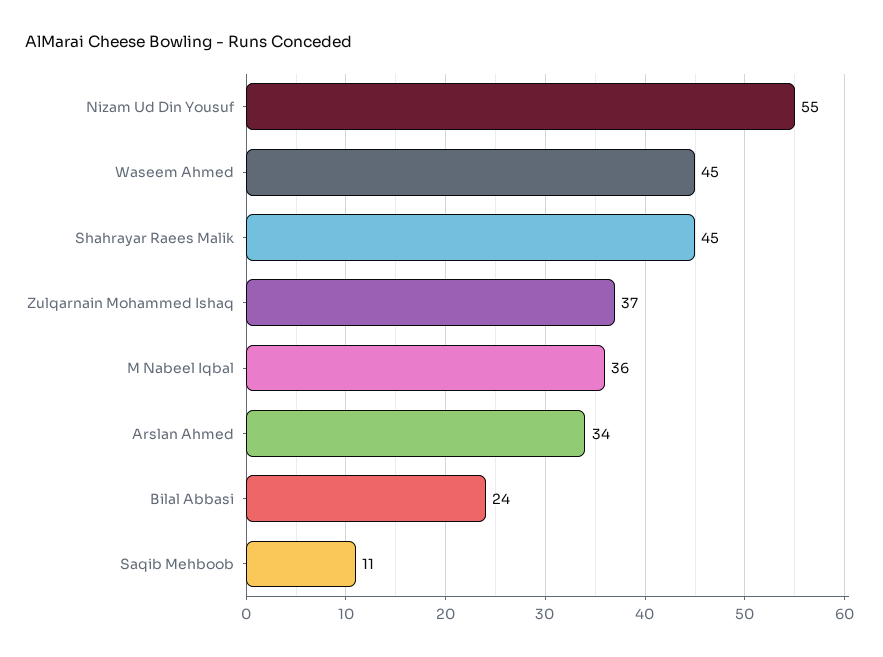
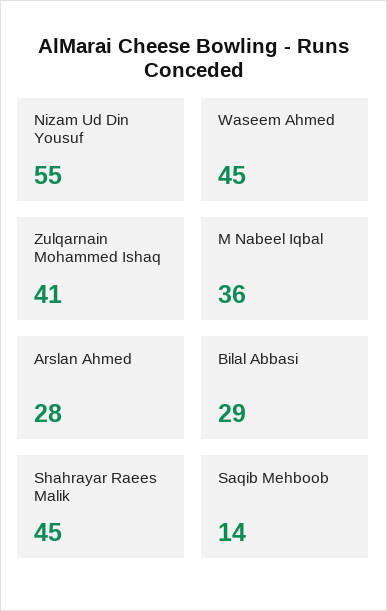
Zulqarnain Mohammed Ishaq: 37 -> 41
Arslan Ahmed: 34 -> 28
Bilal Abbasi: 24 -> 29
Saqib Mehboob: 11 -> 14

